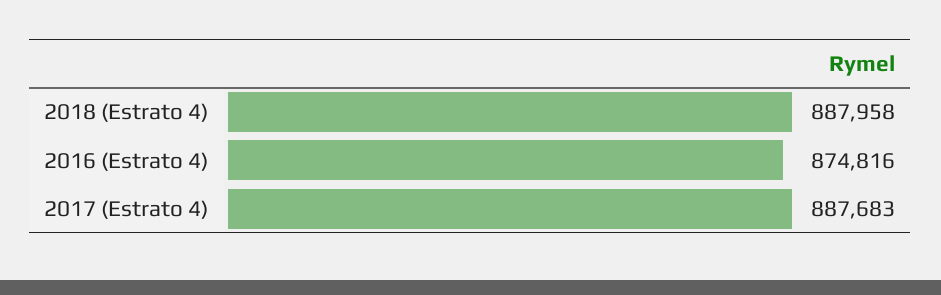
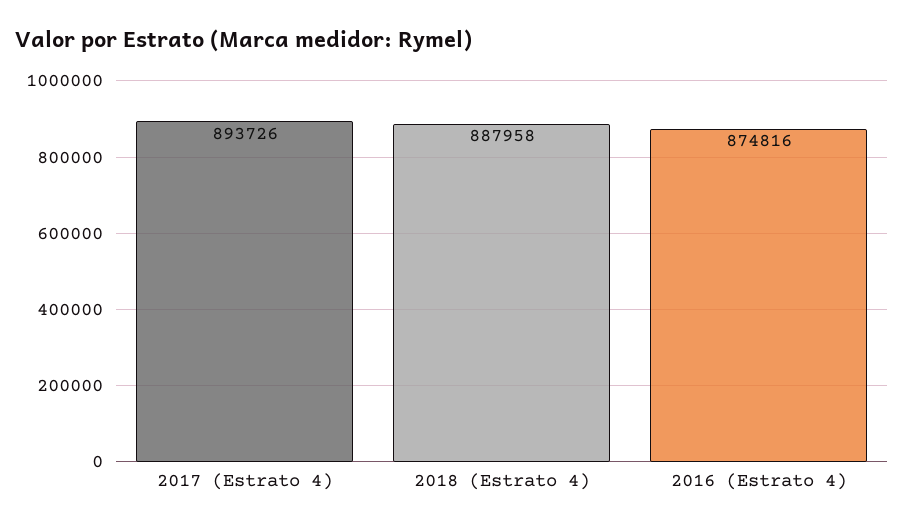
2017 (Estrato 4): 887683 -> 893726

